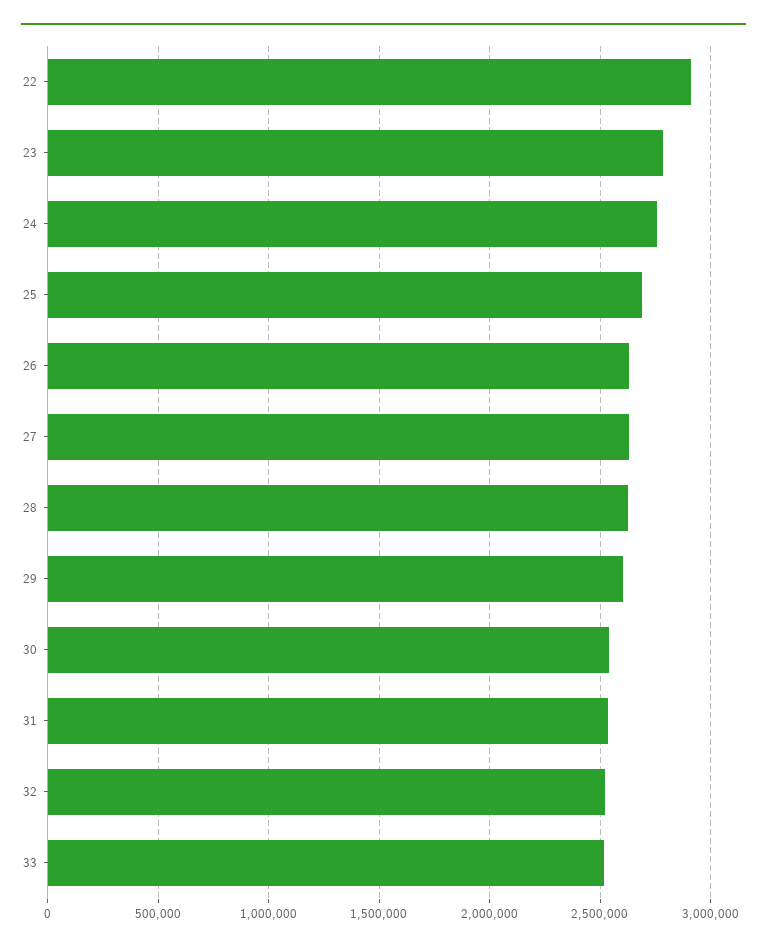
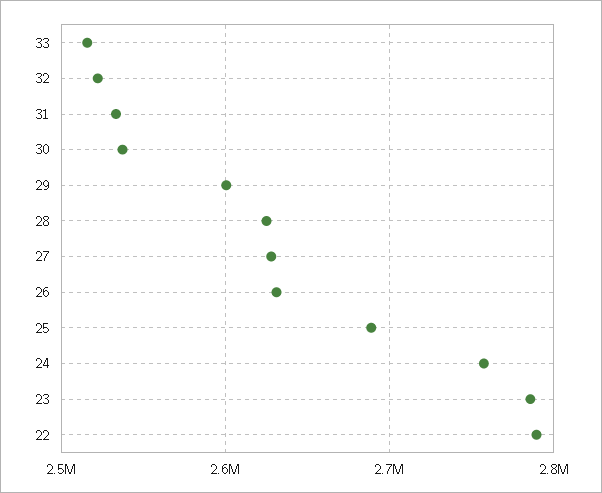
22: 2900000 -> 2790000

